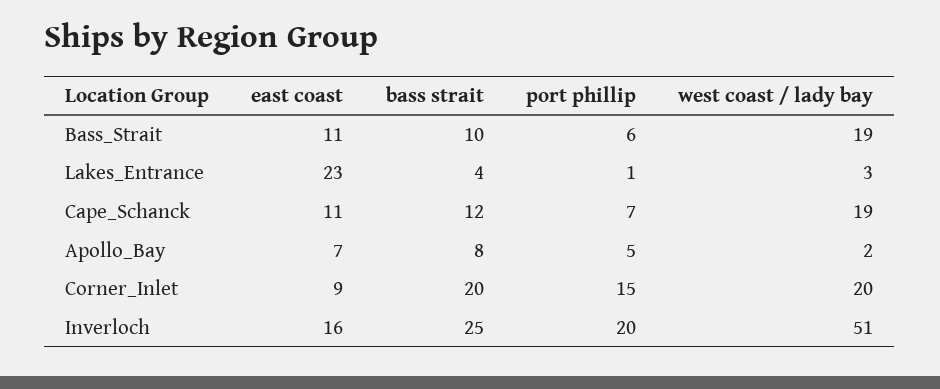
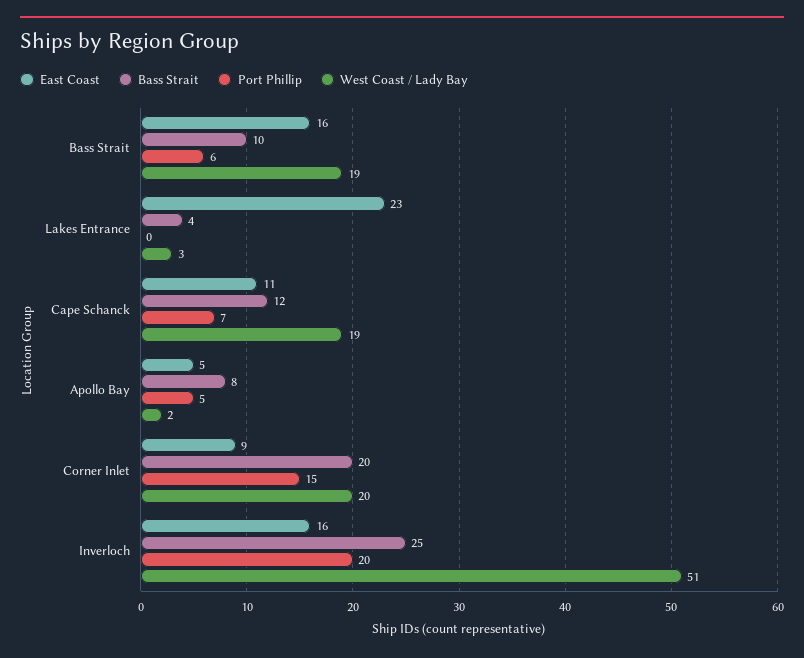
east coast, Bass_Strait: 11 -> 16
port phillip, Lakes_Entrance: 1 -> 0
east coast, Apollo_Bay: 7 -> 5

